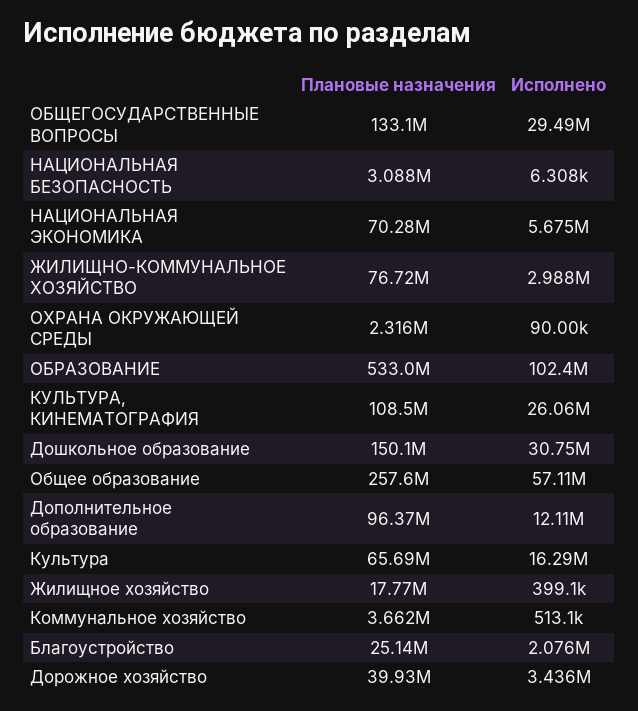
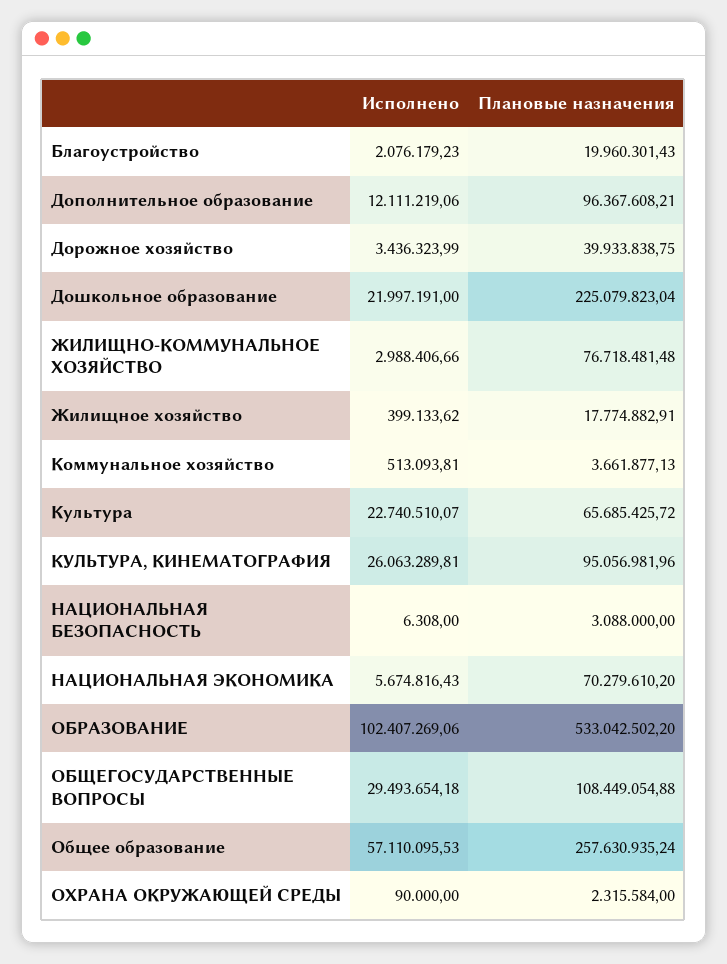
Плановые назначения, ОБЩЕГОСУДАРСТВЕННЫЕ ВОПРОСЫ: 133100000 -> 108449054.88
Плановые назначения, КУЛЬТУРА, КИНЕМАТОГРАФИЯ: 108500000 -> 95056981.96
Плановые назначения, Дошкольное образование: 150100000 -> 225079823.04
Исполнено, Дошкольное образование: 30750000 -> 21997191
Исполнено, Культура: 16290000 -> 22740510.07
Плановые назначения, Благоустройство: 25140000 -> 19960301.43

